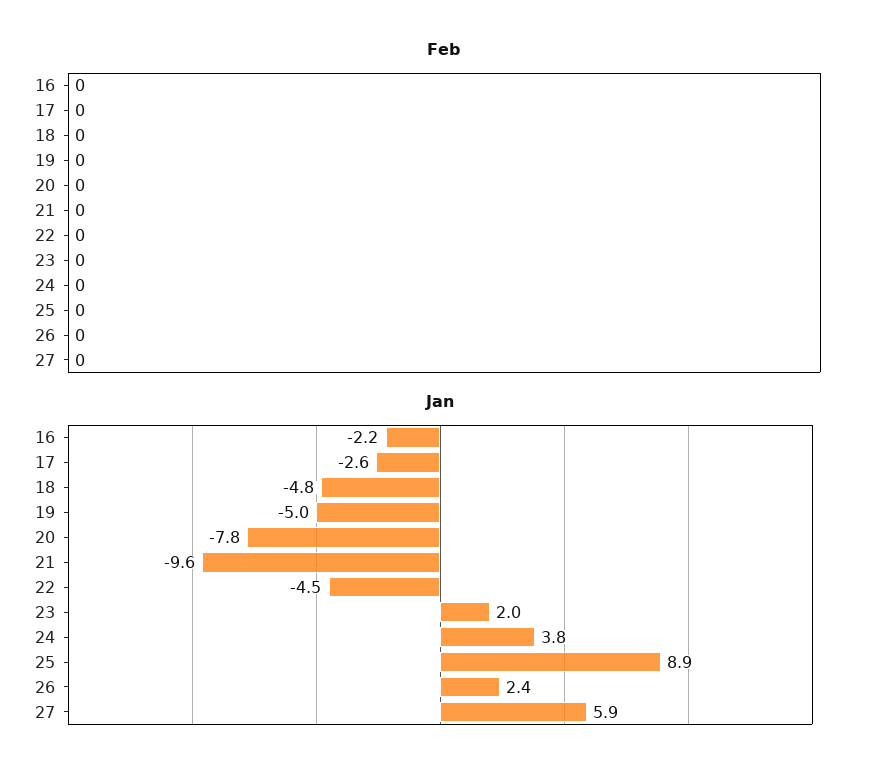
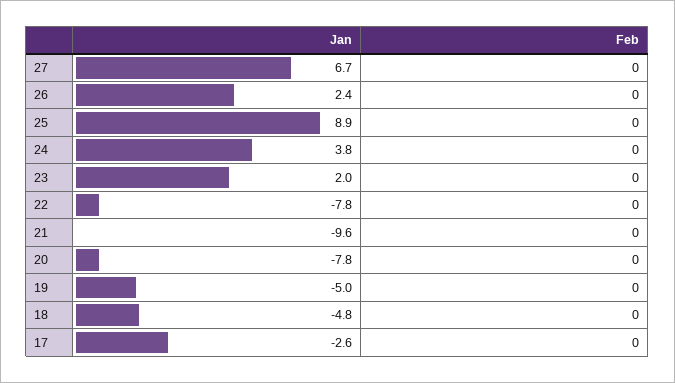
Feb, 16: 0 -> none
Jan, 16: -2.2 -> none
Jan, 22: -4.5 -> -7.8
Jan, 27: 5.9 -> 6.7

